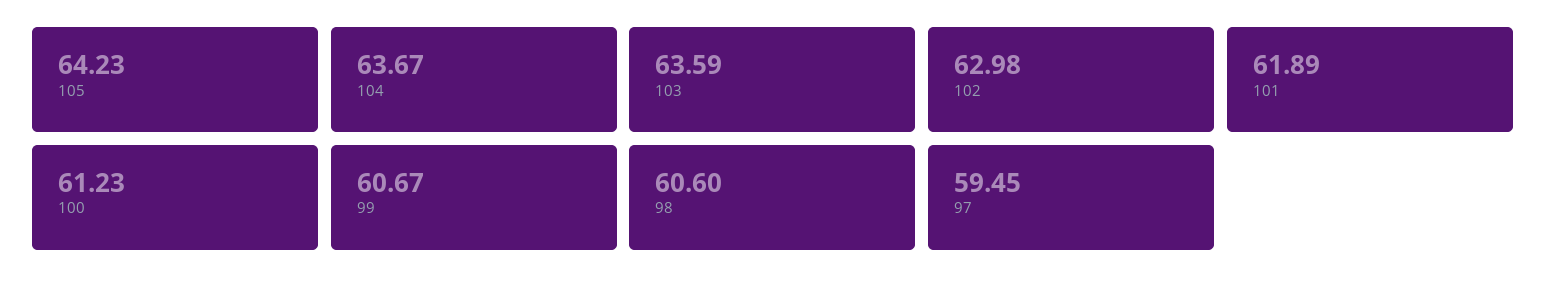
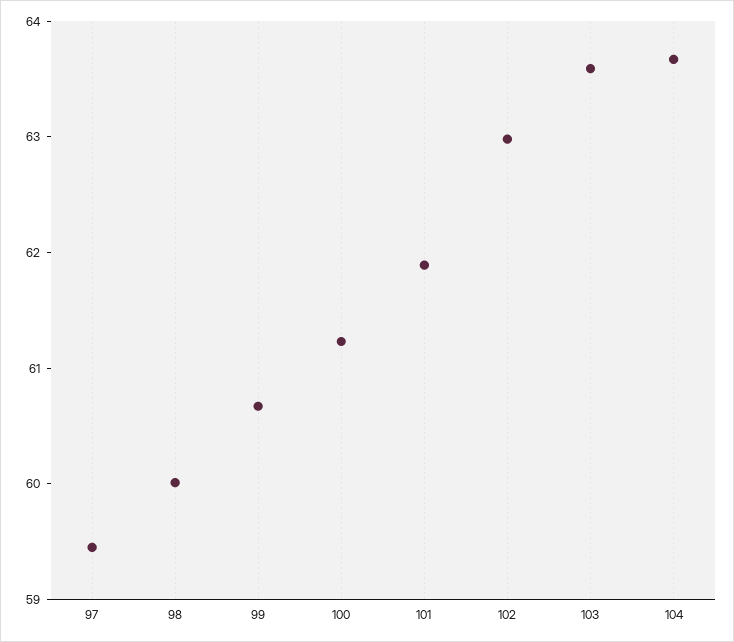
105: 64.23 -> none
98: 60.6 -> 60

